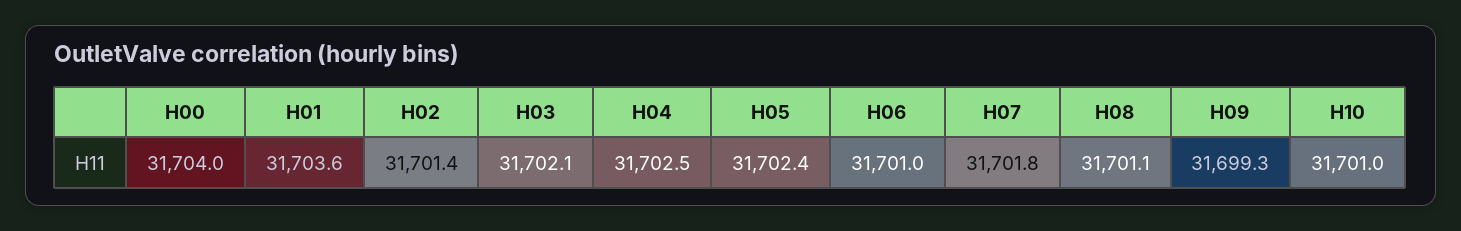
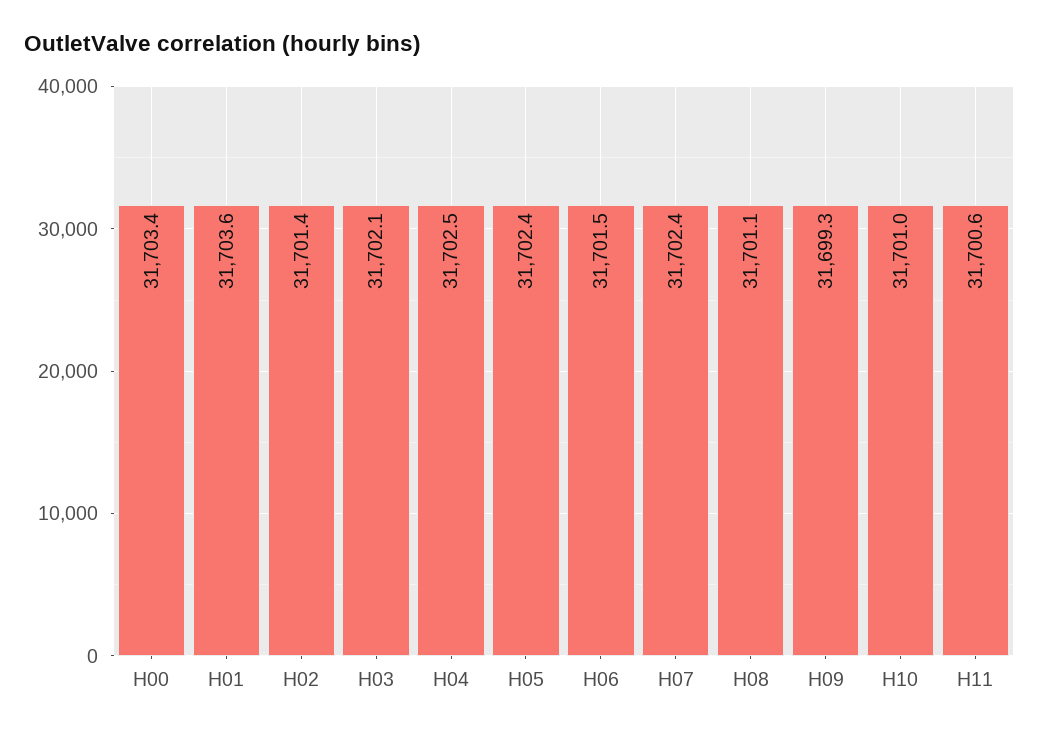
H00: 31704 -> 31703.4
H06: 31701 -> 31701.5
H07: 31701.8 -> 31702.4
H11: none -> 31700.6

